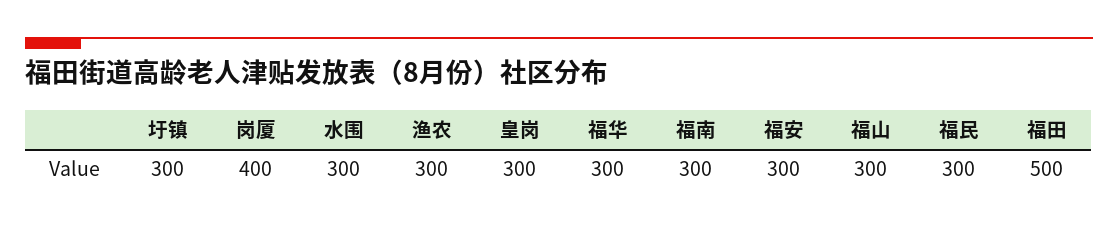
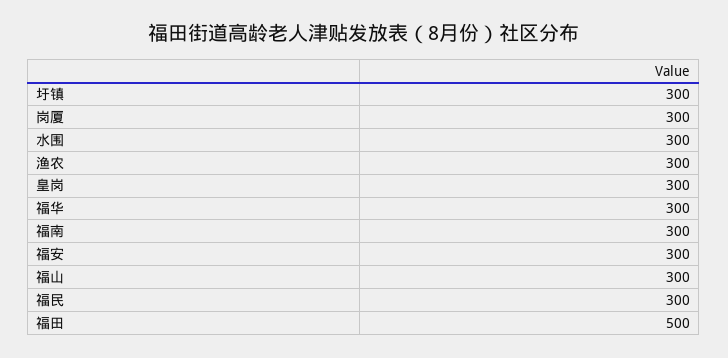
岗厦: 400 -> 300

